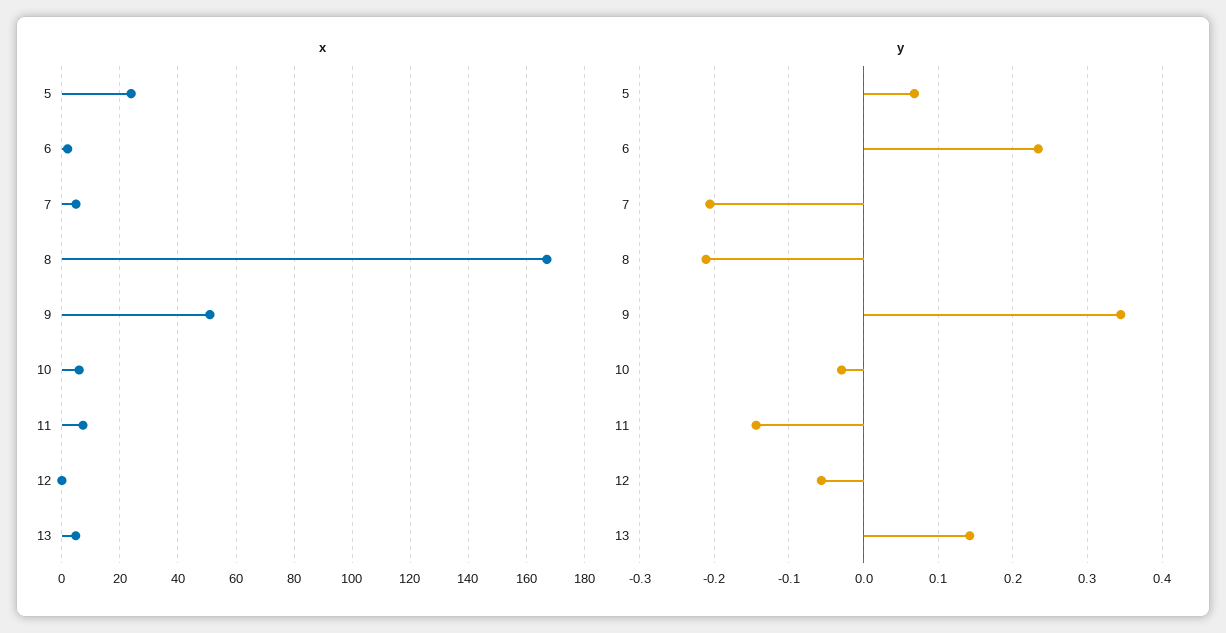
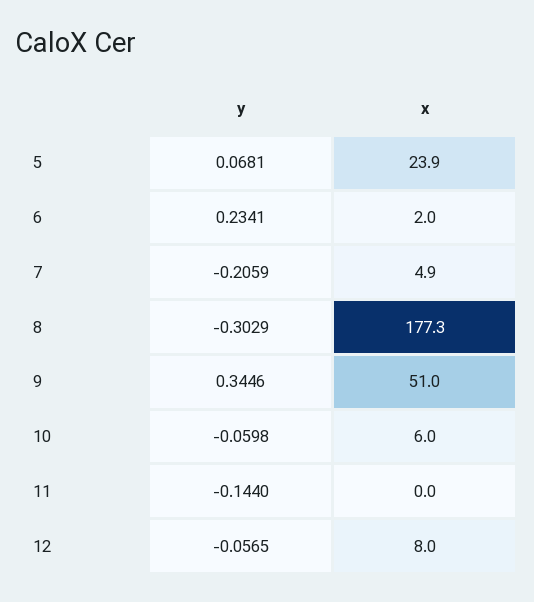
x, 8: 167.5 -> 177.3
x, 11: 7.5 -> 0
x, 12: 0 -> 8
x, 13: 5 -> none
y, 8: -0.21 -> -0.3029
y, 10: -0.03 -> -0.0598
y, 13: 0.14 -> none

